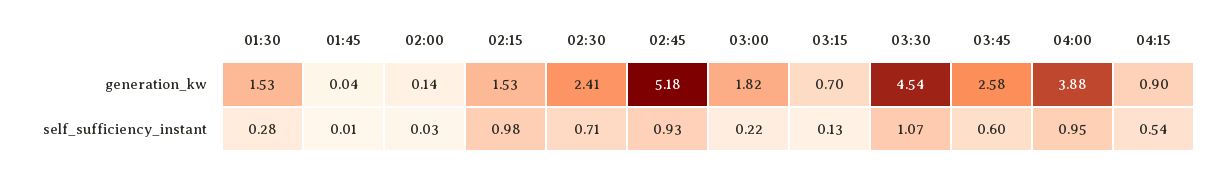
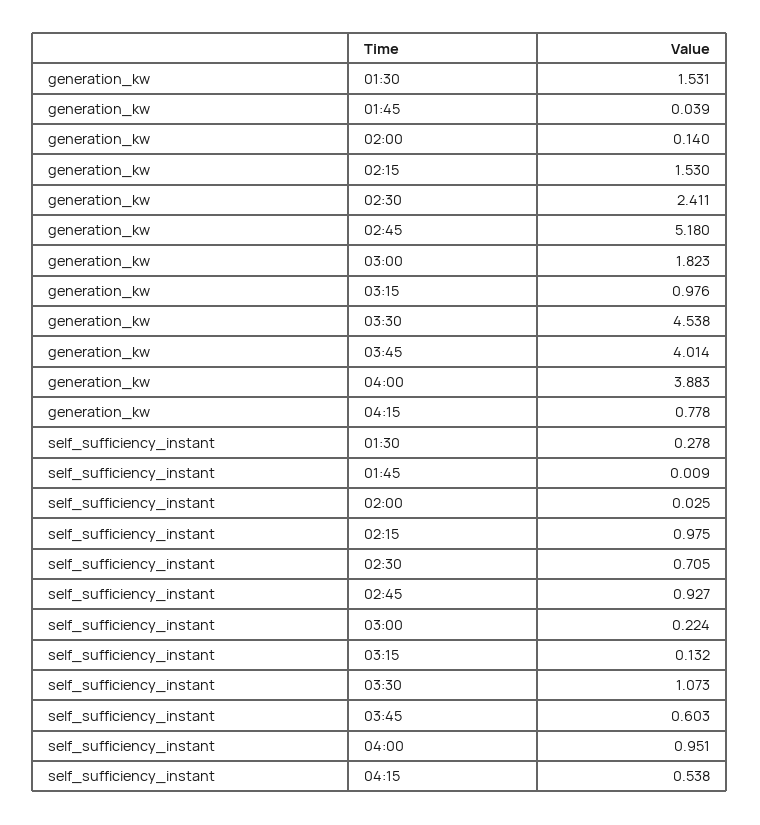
03:15, generation_kw: 0.7 -> 0.976
03:45, generation_kw: 2.58 -> 4.014
04:15, generation_kw: 0.9 -> 0.778

